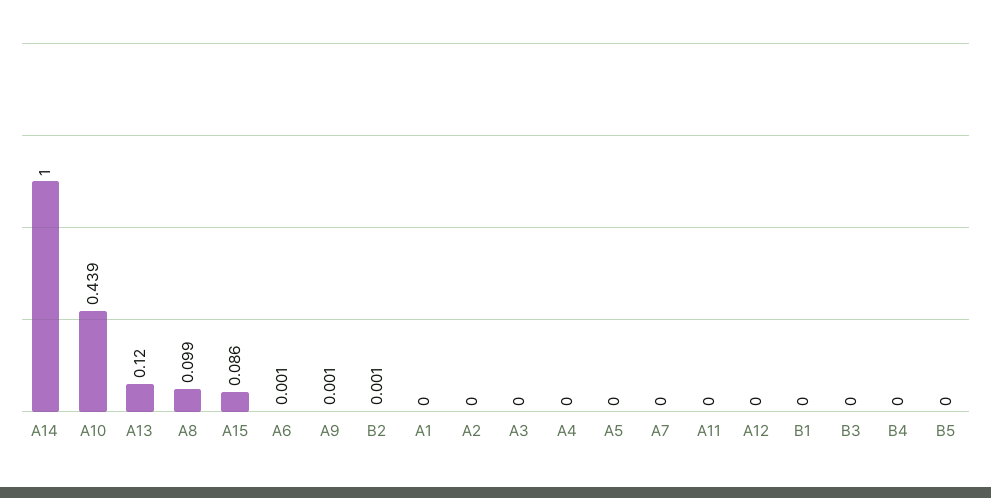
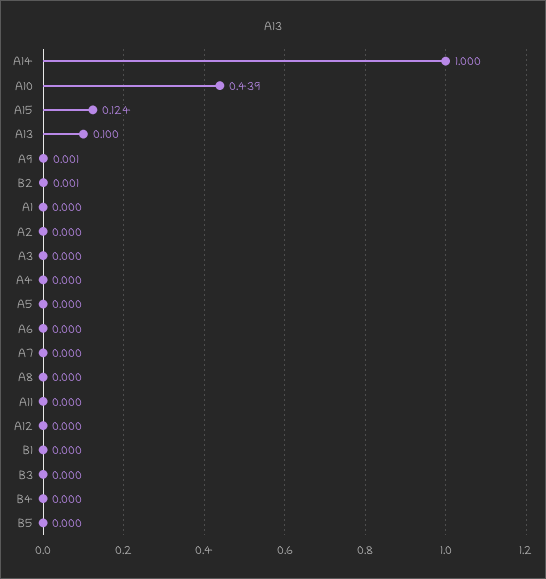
A13: 0.12 -> 0.1
A8: 0.099 -> 0
A15: 0.086 -> 0.124
A6: 0.001 -> 0

